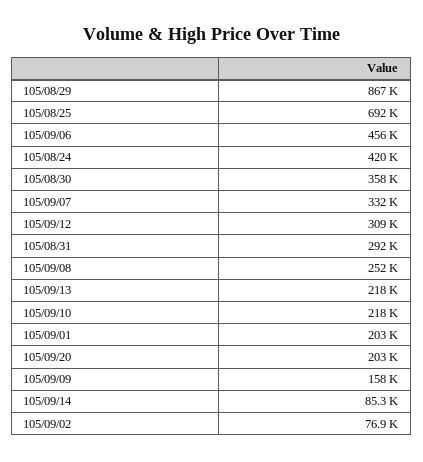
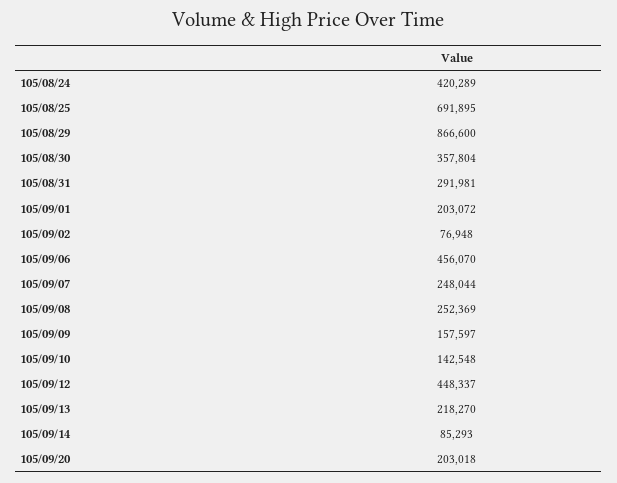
105/09/07: 332000 -> 248044
105/09/12: 309000 -> 448337
105/09/10: 218000 -> 142548

